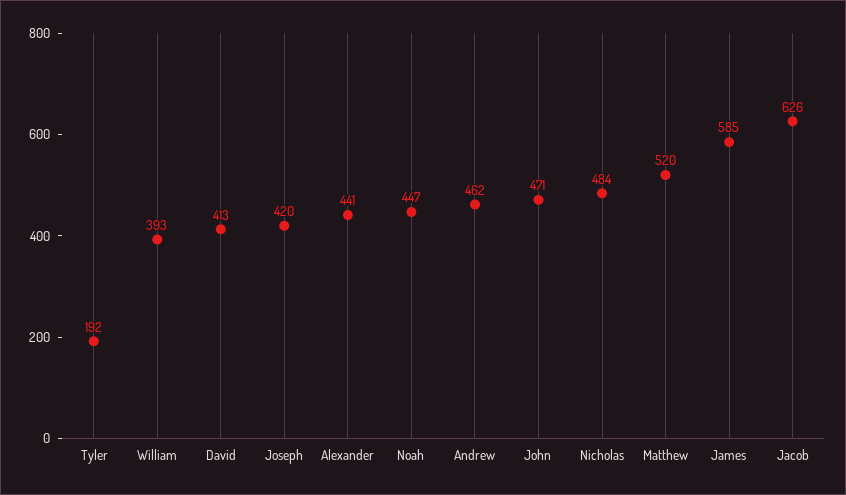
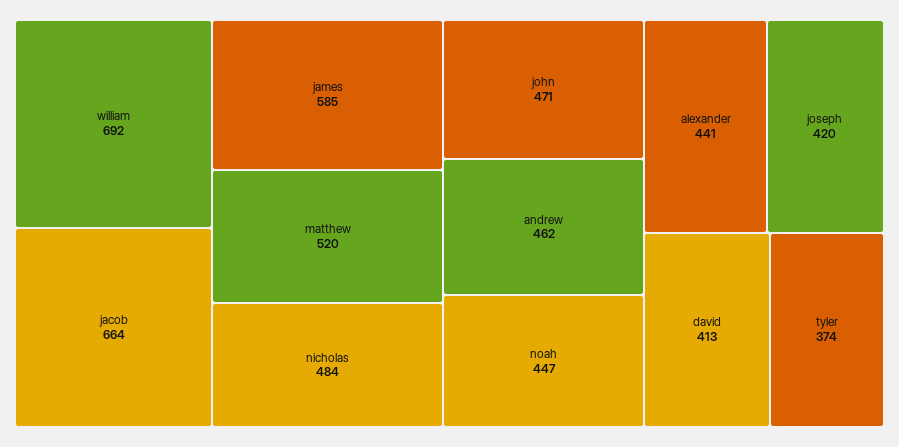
Tyler: 192 -> 374
William: 393 -> 692
Jacob: 626 -> 664

